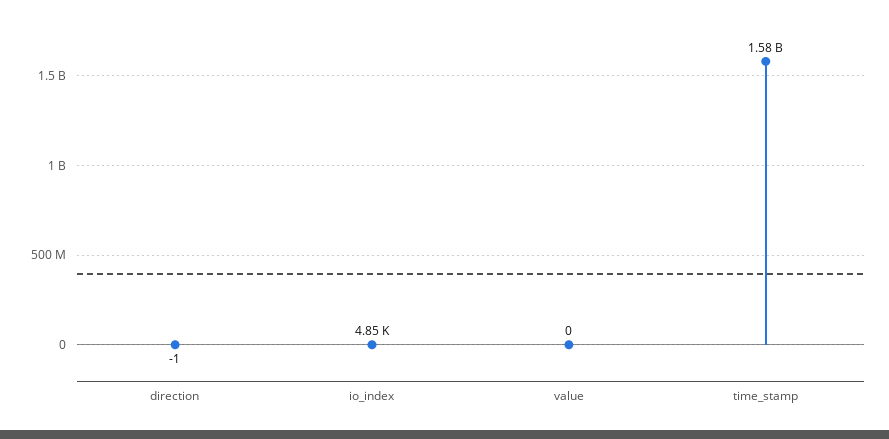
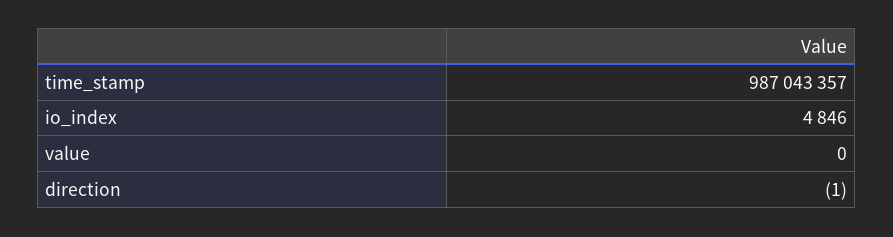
time_stamp: 1580000000 -> 987043357

